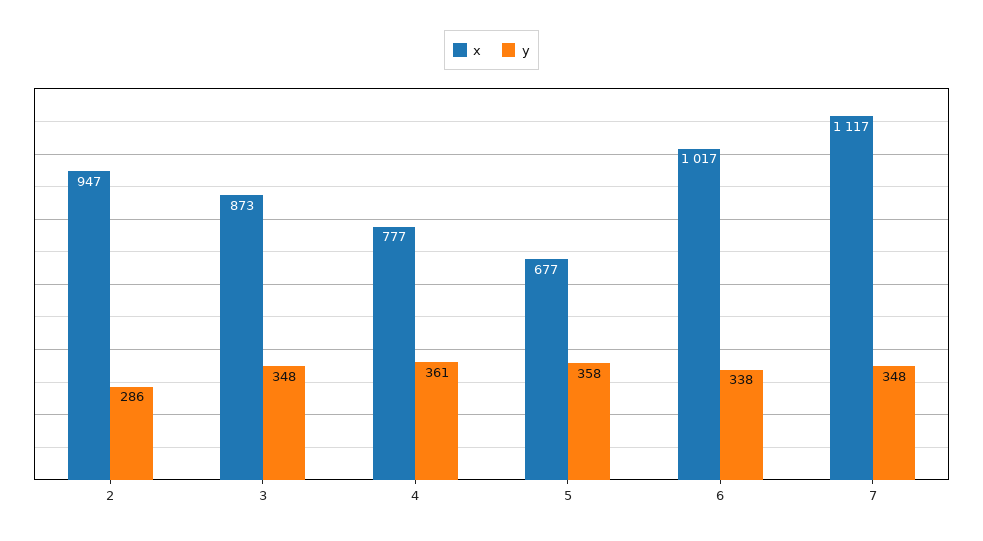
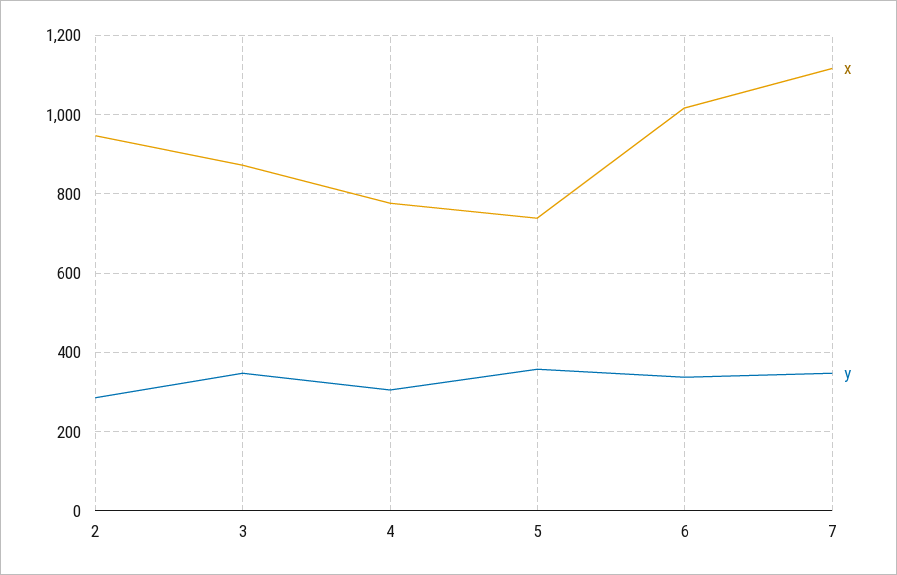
y, 4: 361 -> 300
x, 5: 677 -> 740

